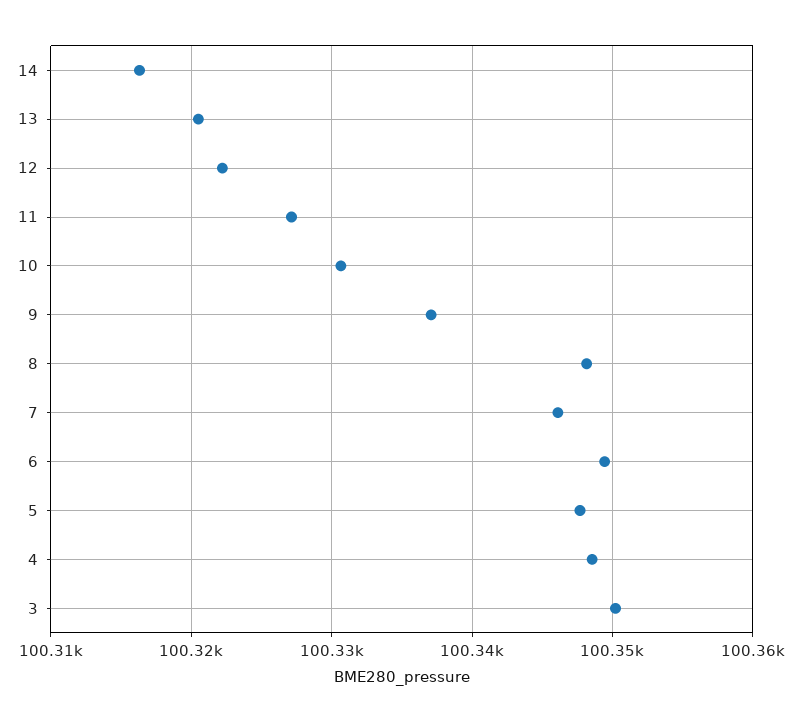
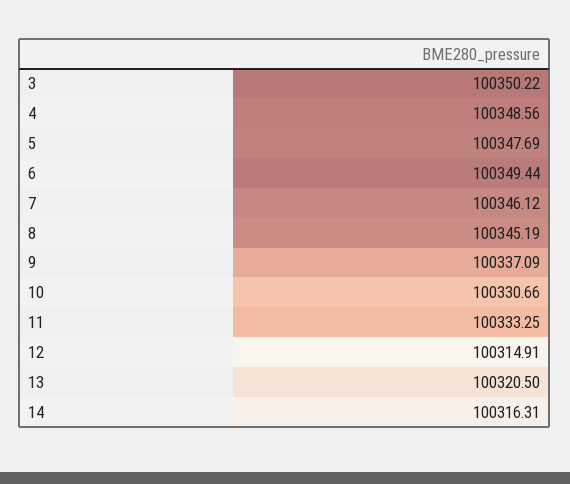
12: 100322 -> 100314.91
11: 100327 -> 100333.25
8: 100348 -> 100345.19

